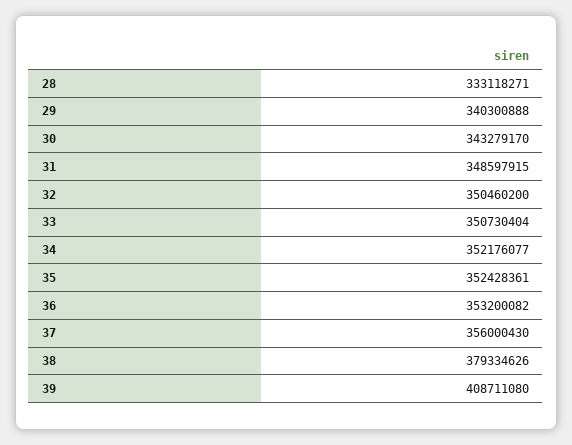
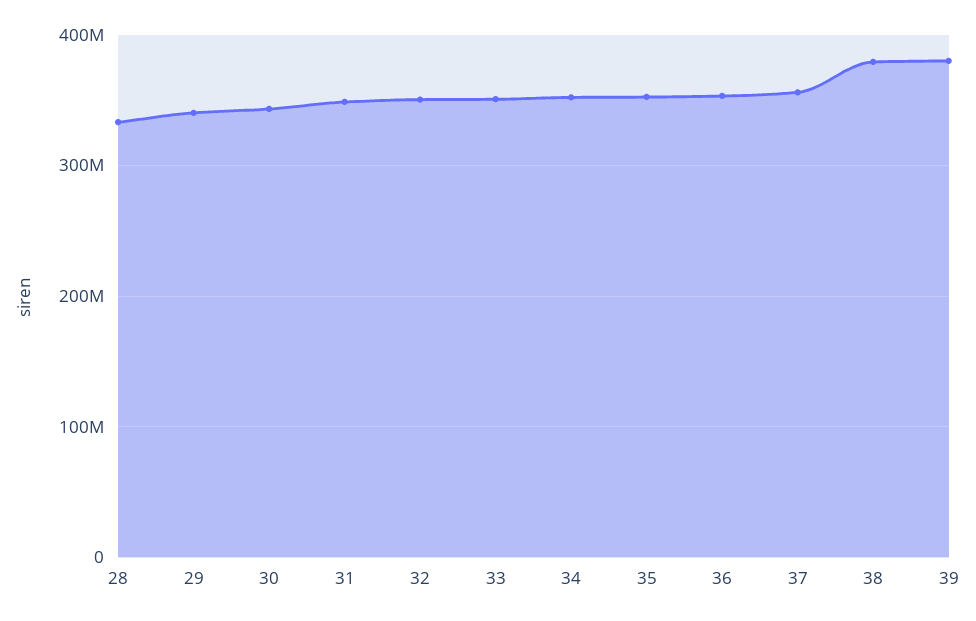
39: 408711080 -> 380000000

